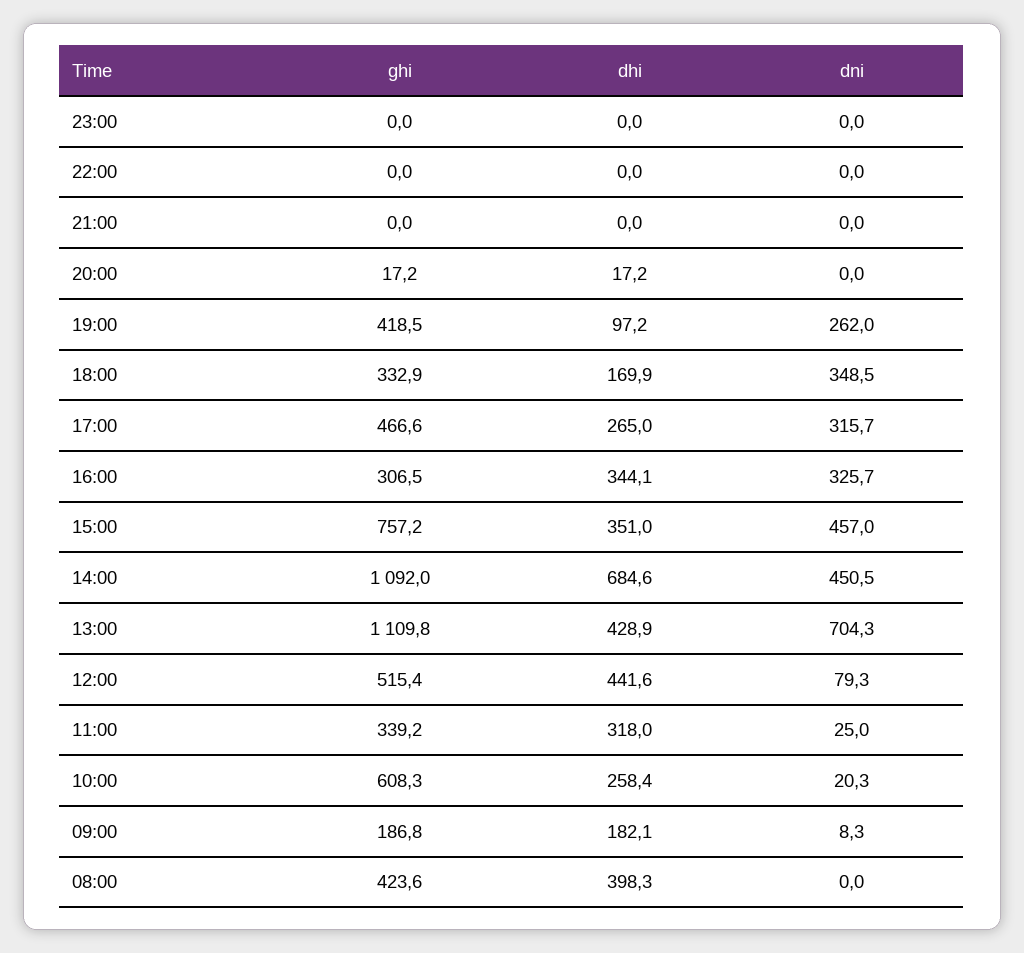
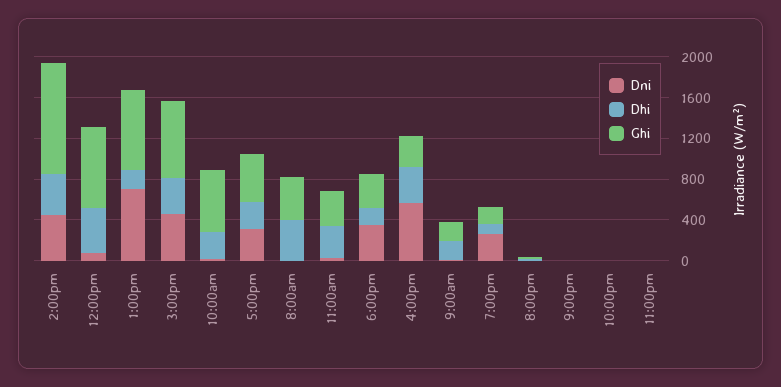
ghi, 19:00: 418.5 -> 200
dni, 16:00: 325.7 -> 600
dhi, 14:00: 684.6 -> 400
ghi, 13:00: 1109.8 -> 800
dhi, 13:00: 428.9 -> 200
ghi, 12:00: 515.4 -> 800

